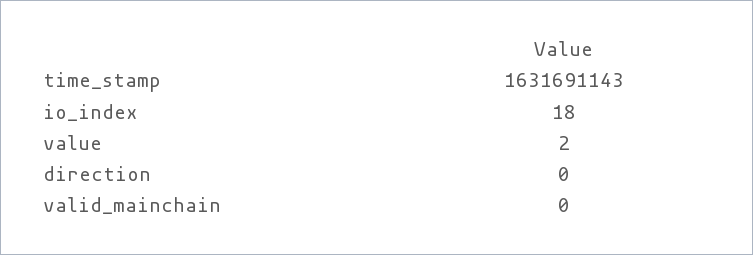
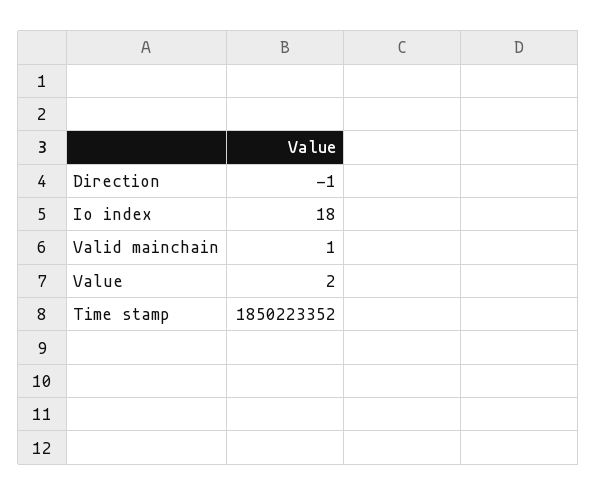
time_stamp: 1631691143 -> 1850223352
direction: 0 -> -1
valid_mainchain: 0 -> 1

